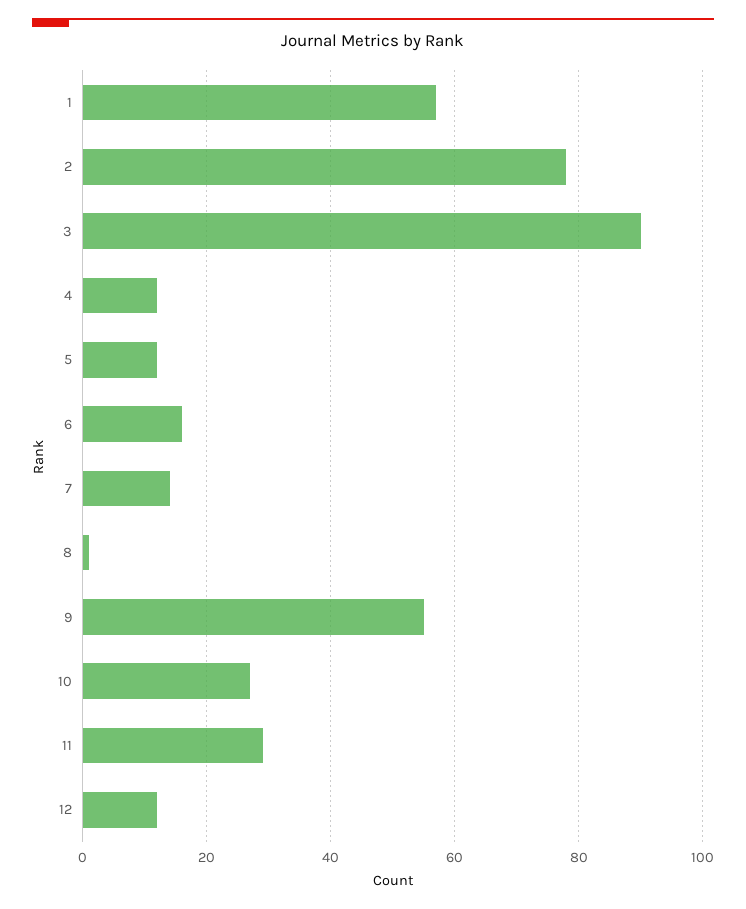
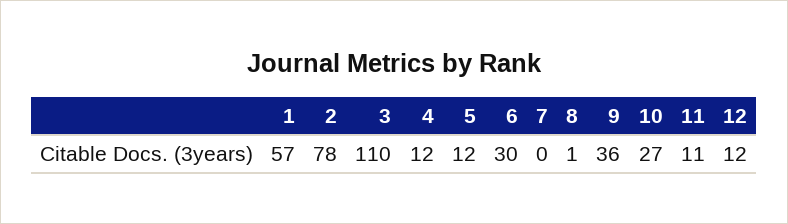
3: 90 -> 110
6: 15 -> 30
7: 15 -> 0
9: 55 -> 36
11: 30 -> 11

